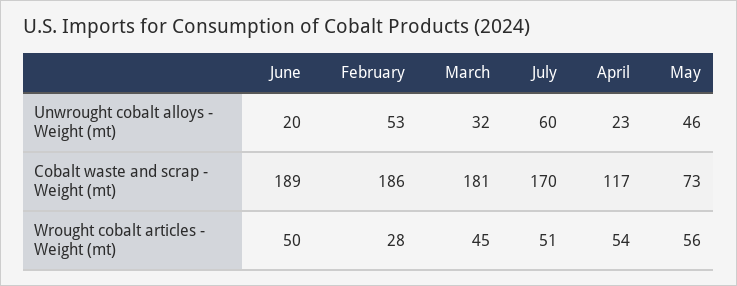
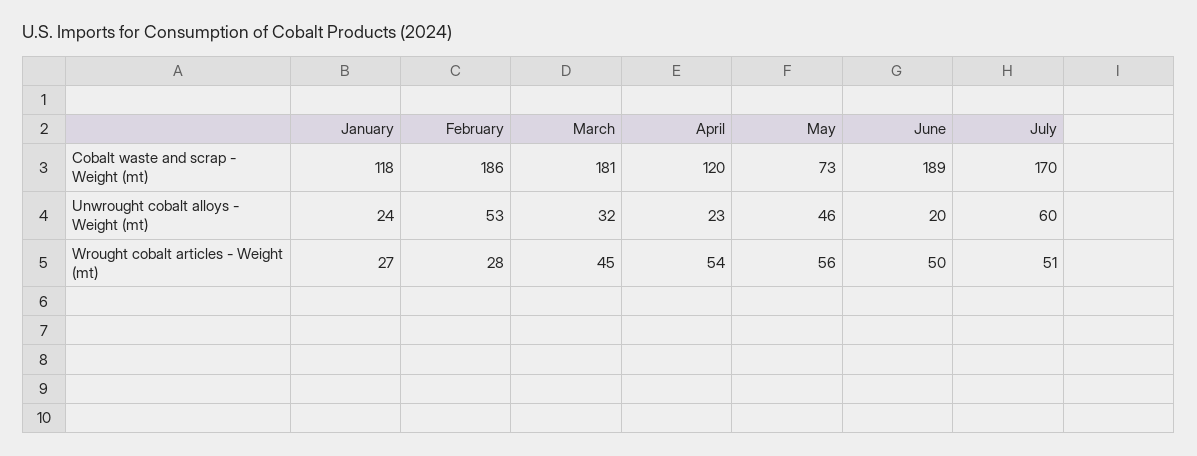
April, Cobalt waste and scrap - Weight (mt): 117 -> 120
January, Cobalt waste and scrap - Weight (mt): none -> 118
January, Unwrought cobalt alloys - Weight (mt): none -> 24
January, Wrought cobalt articles - Weight (mt): none -> 27

